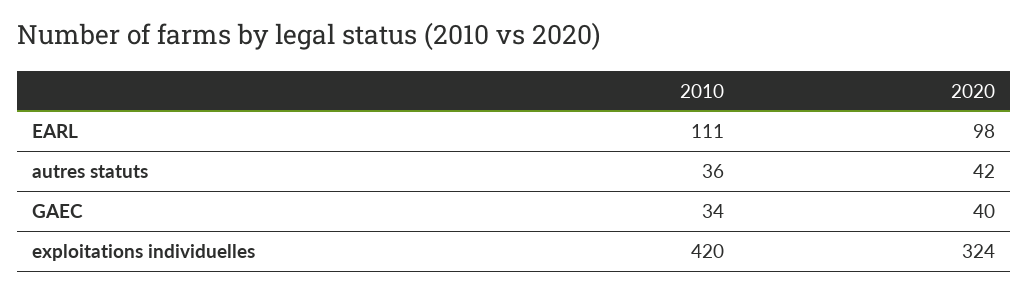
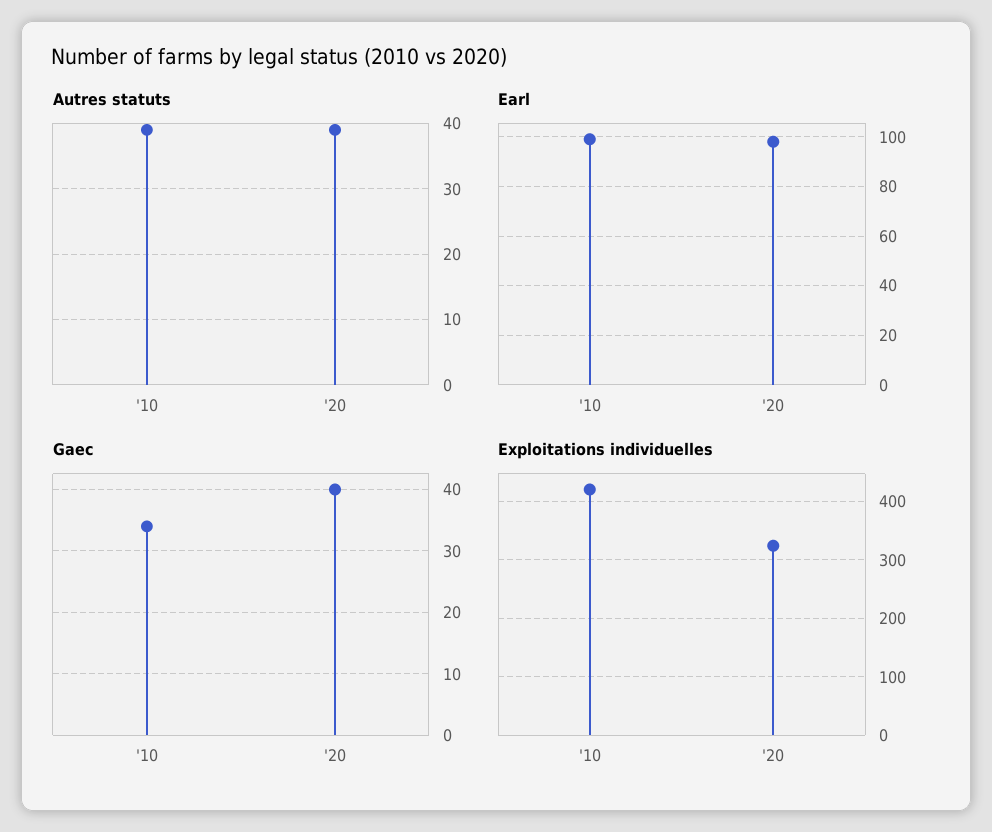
EARL, 2010: 111 -> 100
autres statuts, 2010: 36 -> 39
autres statuts, 2020: 42 -> 39

